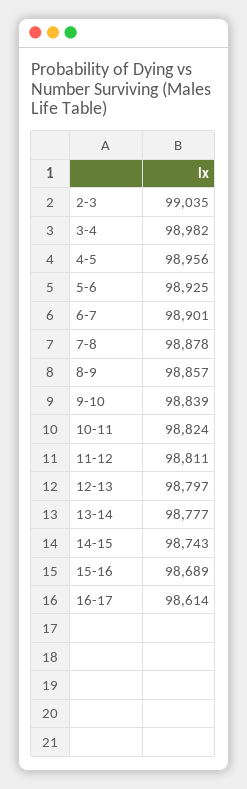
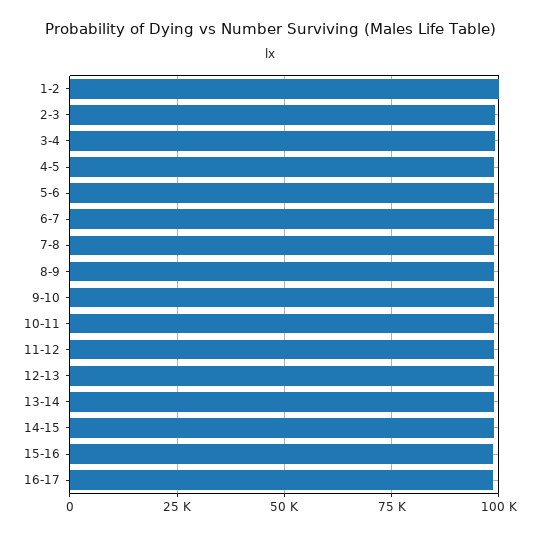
1-2: none -> 100000

